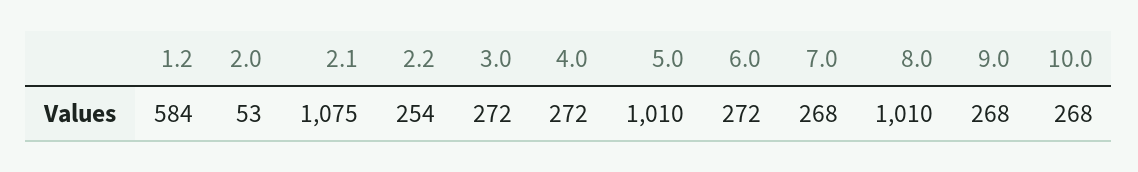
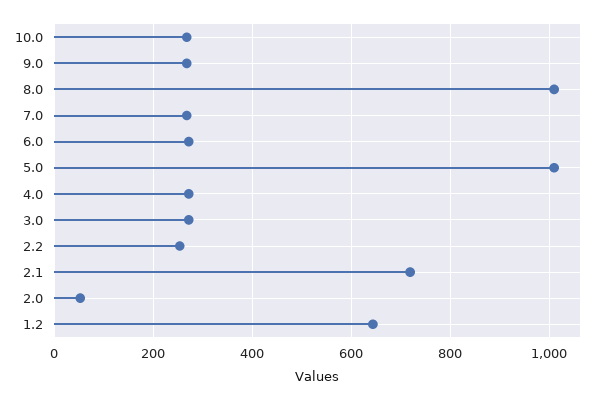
1.2: 584 -> 640
2.1: 1075 -> 720

